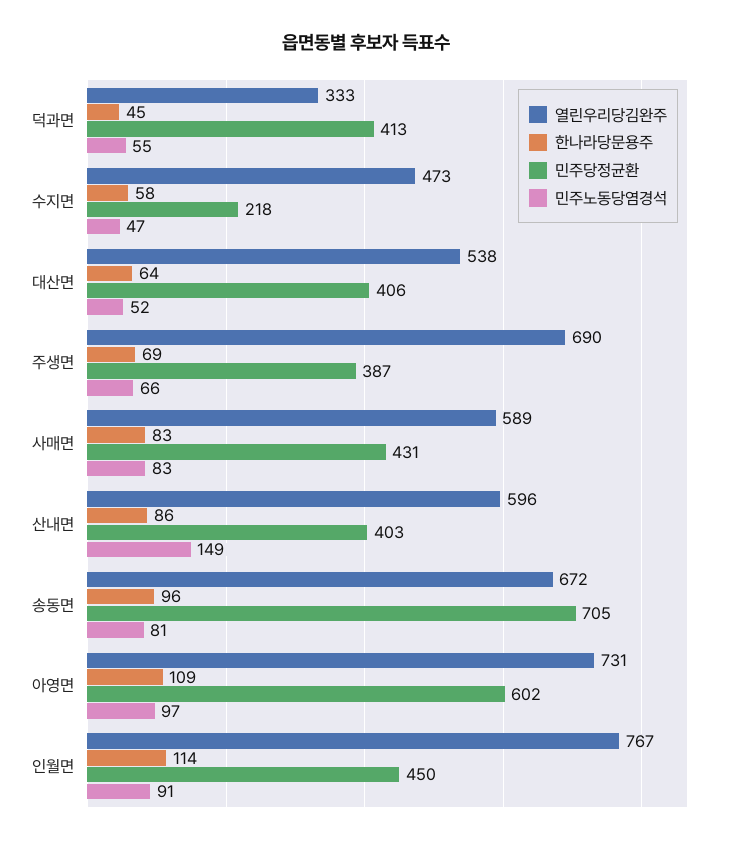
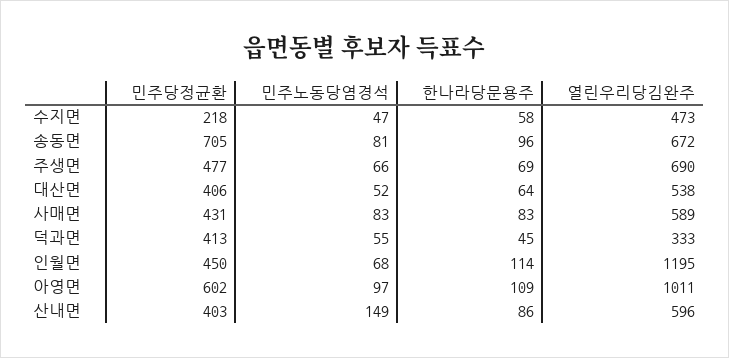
민주당정균환, 주생면: 387 -> 477
열린우리당김완주, 아영면: 731 -> 1011
열린우리당김완주, 인월면: 767 -> 1195
민주노동당염경석, 인월면: 91 -> 68

